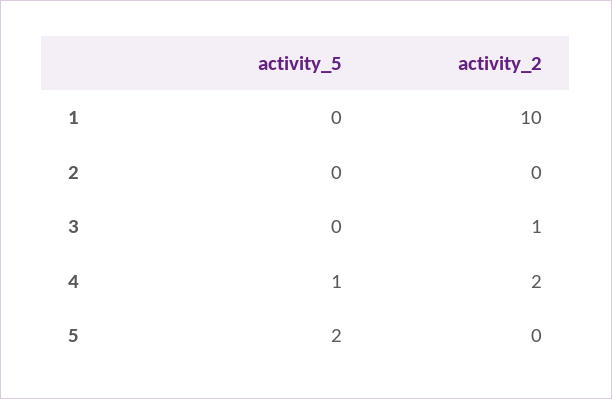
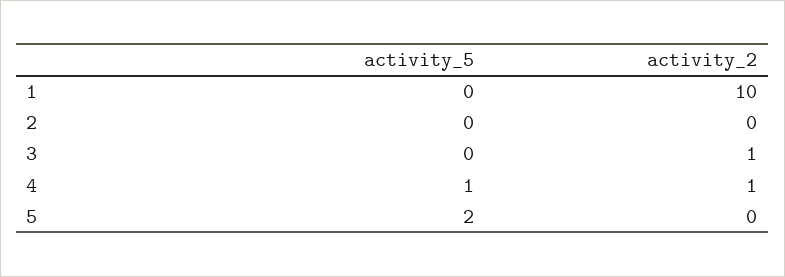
activity_2, 4: 2 -> 1

